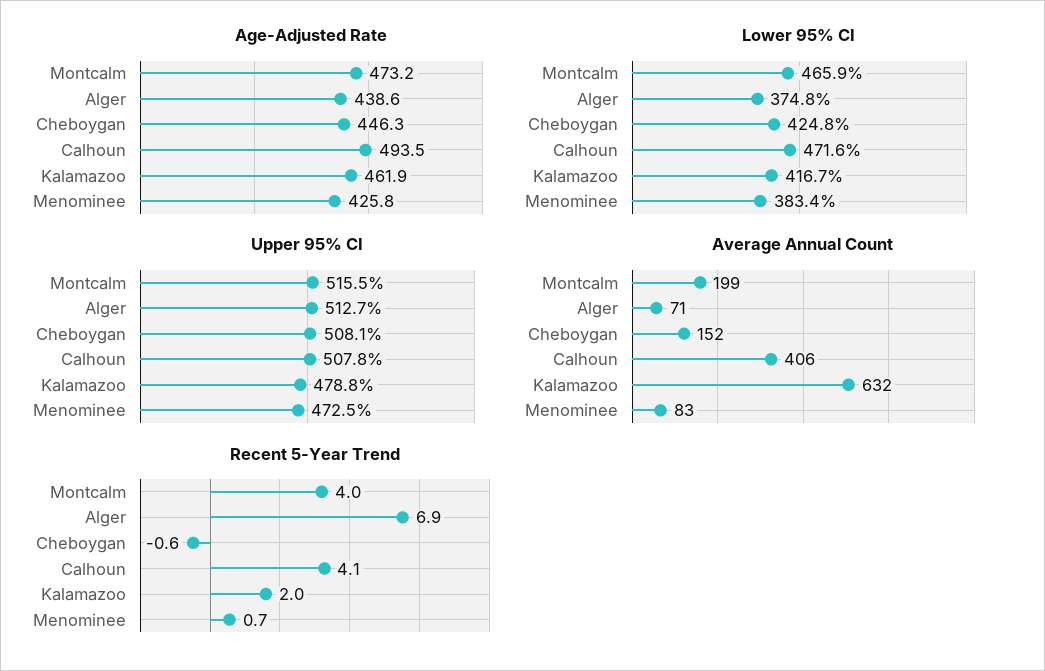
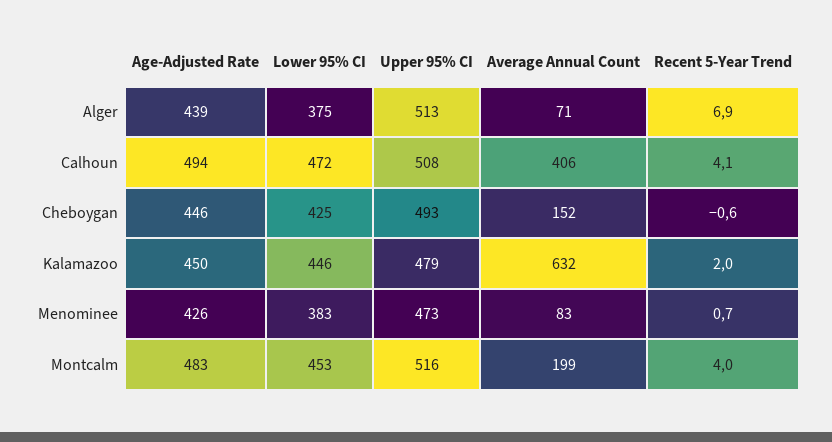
Age-Adjusted Rate, Montcalm: 473.2 -> 483
Age-Adjusted Rate, Kalamazoo: 461.9 -> 450
Lower 95% CI, Montcalm: 465.9 -> 453
Lower 95% CI, Kalamazoo: 416.7 -> 446
Upper 95% CI, Cheboygan: 508.1 -> 493

